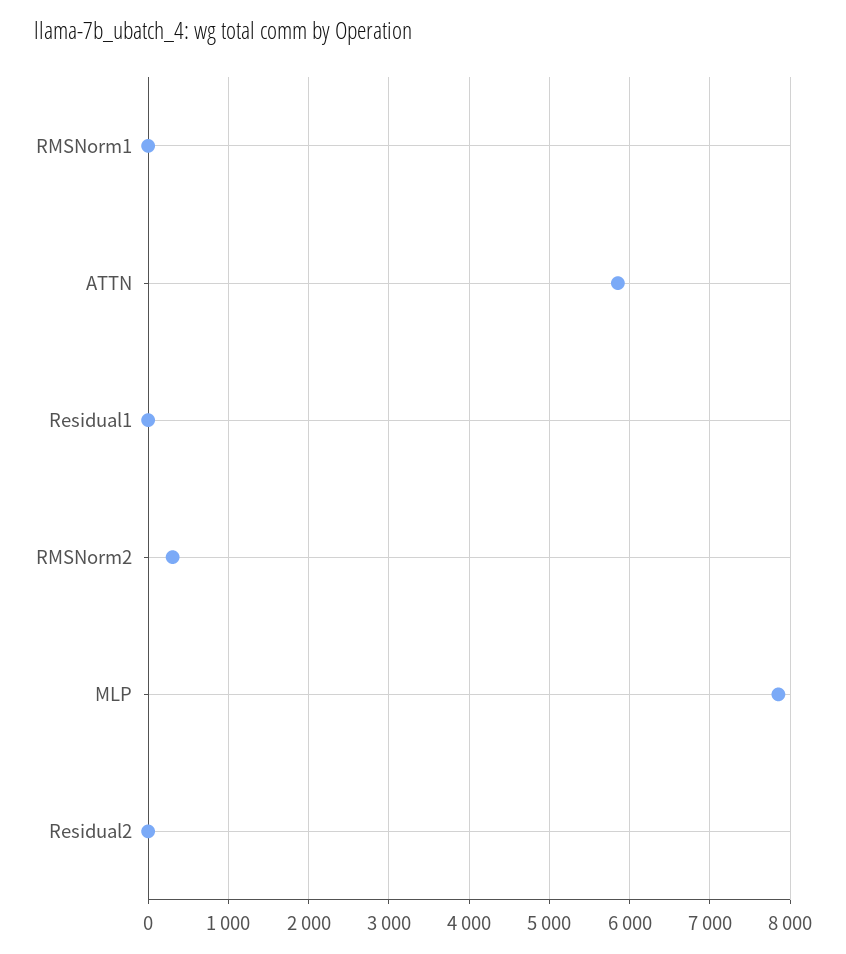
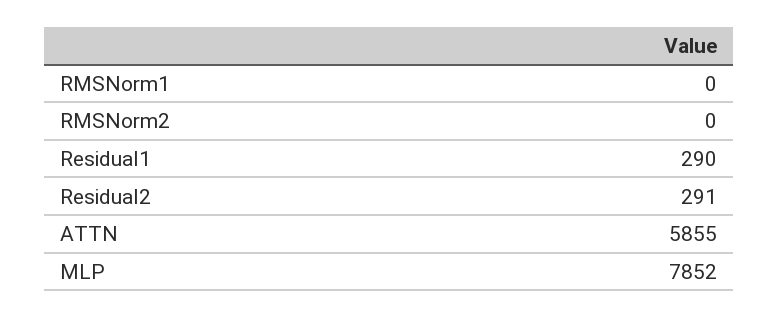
Residual1: 0 -> 290
RMSNorm2: 300 -> 0
Residual2: 0 -> 291

